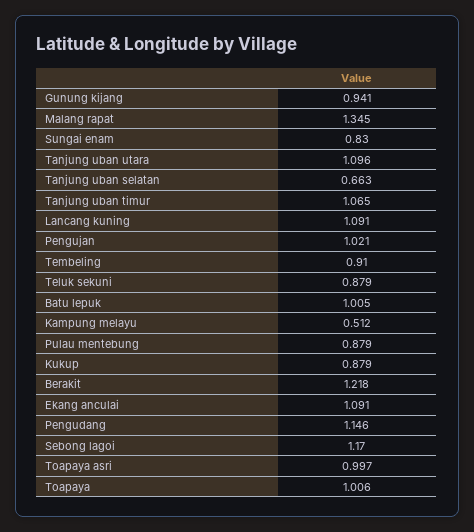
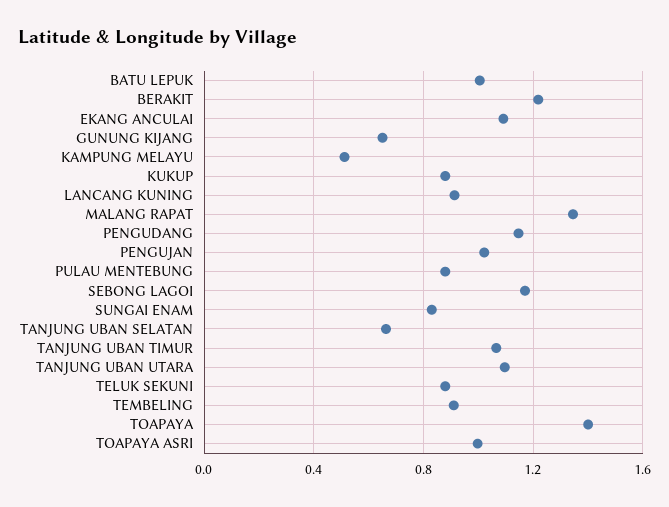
Gunung kijang: 0.941 -> 0.65
Lancang kuning: 1.091 -> 0.9
Toapaya: 1.006 -> 1.4

